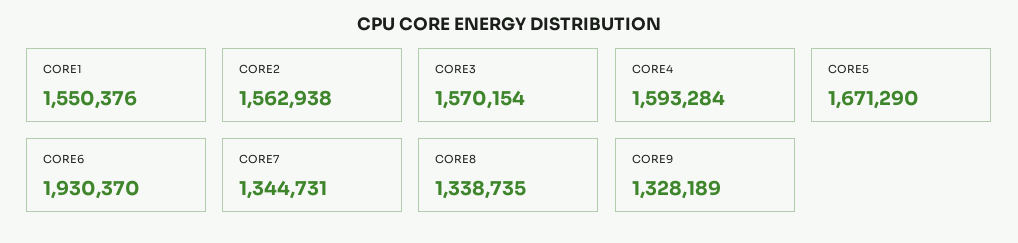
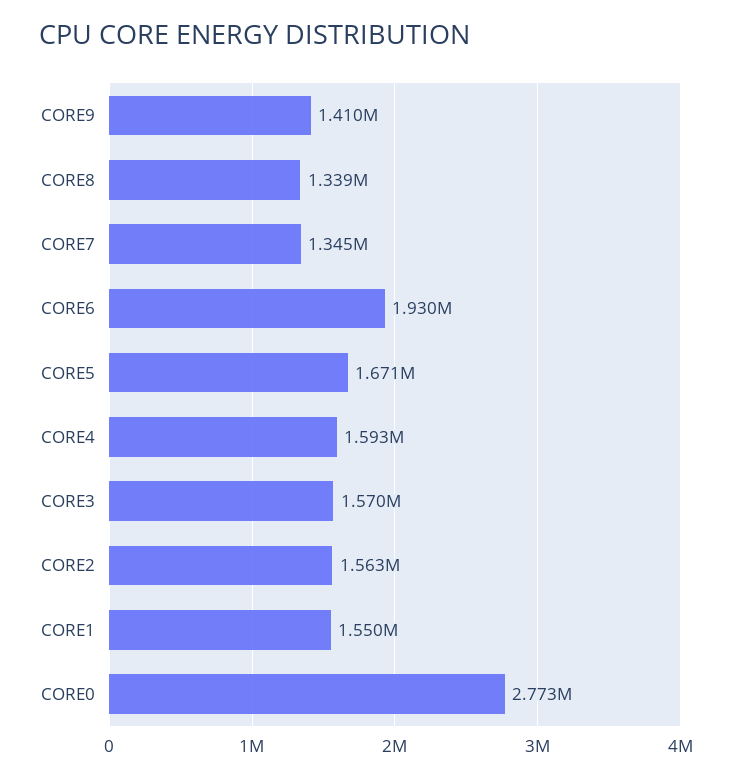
CORE9: 1328189 -> 1410000
CORE0: none -> 2773000

